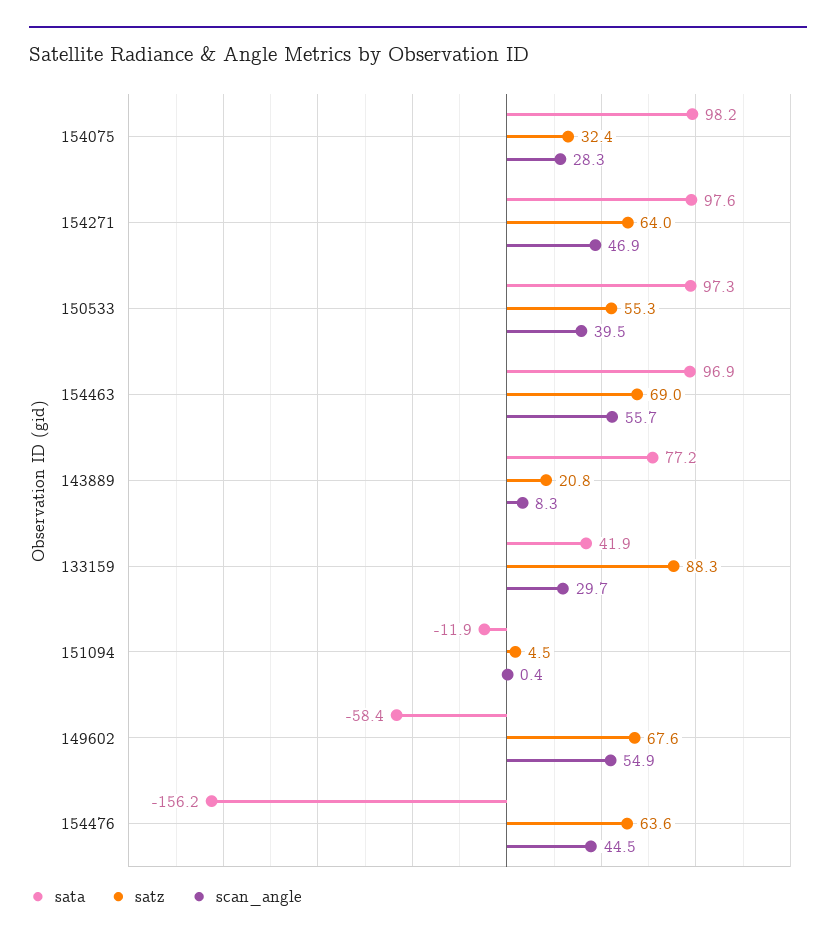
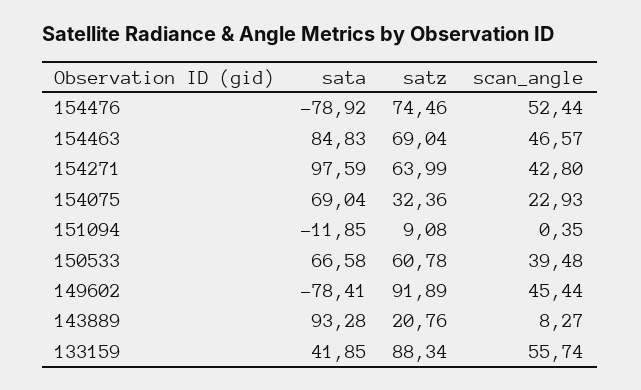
sata, 154075: 98.2 -> 69.04
scan_angle, 154075: 28.3 -> 22.93
scan_angle, 154271: 46.9 -> 42.8
sata, 150533: 97.3 -> 66.58
satz, 150533: 55.3 -> 60.78
sata, 154463: 96.9 -> 84.83
scan_angle, 154463: 55.7 -> 46.57
sata, 143889: 77.2 -> 93.28
scan_angle, 133159: 29.7 -> 55.74
satz, 151094: 4.5 -> 9.08
sata, 149602: -58.4 -> -78.41
satz, 149602: 67.6 -> 91.89
scan_angle, 149602: 54.9 -> 45.44
sata, 154476: -156.2 -> -78.92
satz, 154476: 63.6 -> 74.46
scan_angle, 154476: 44.5 -> 52.44

